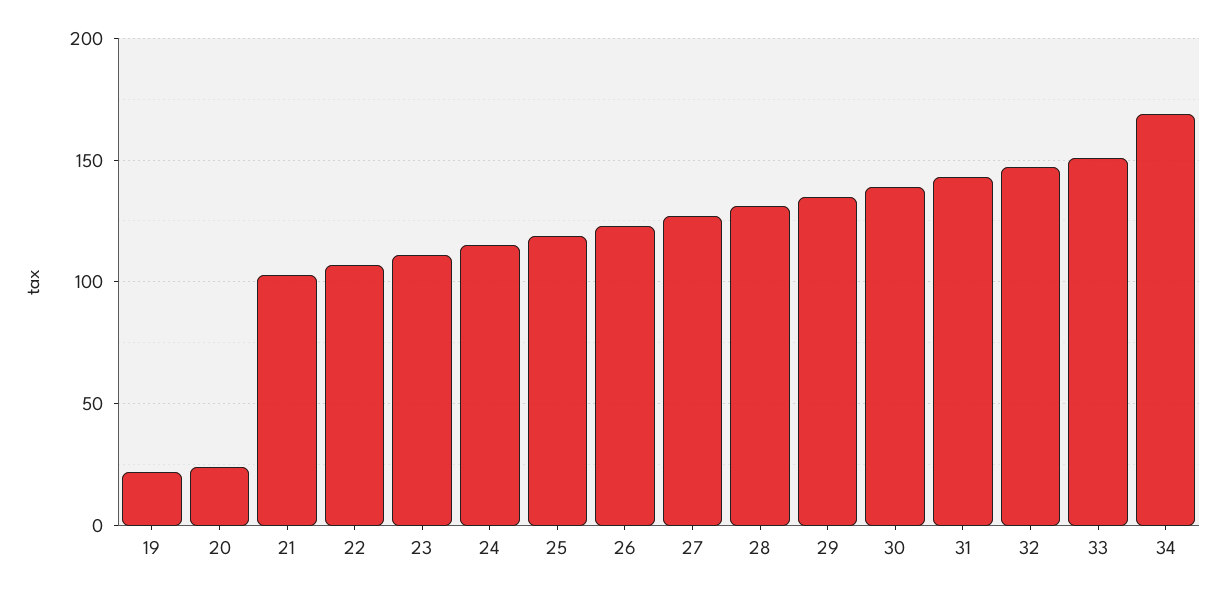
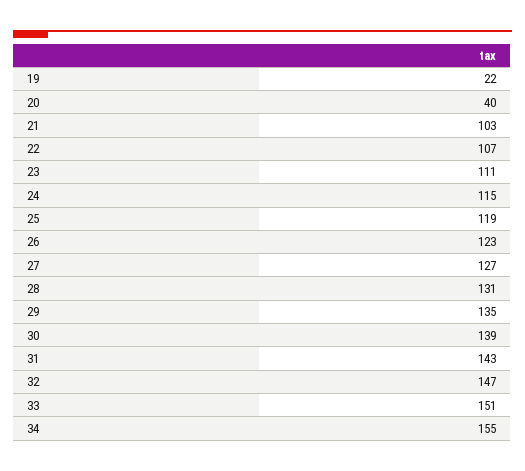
20: 25 -> 40
34: 170 -> 155

